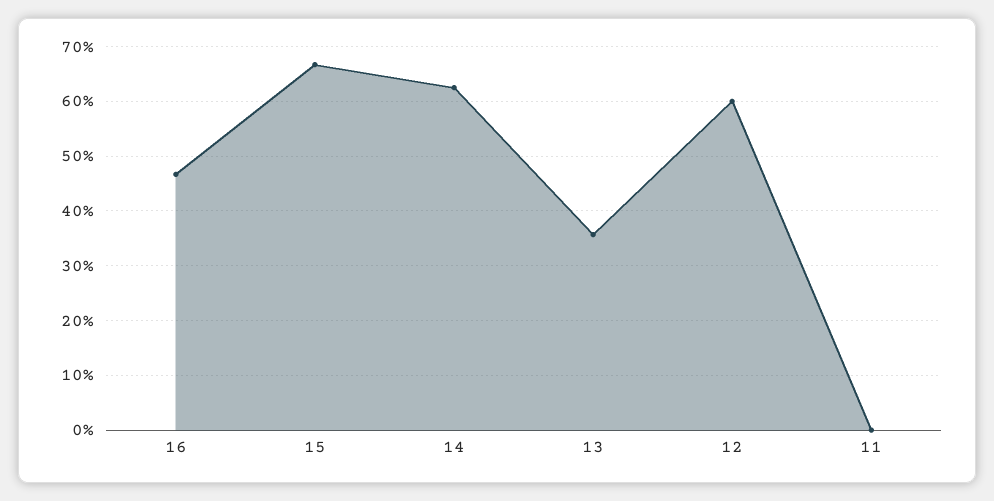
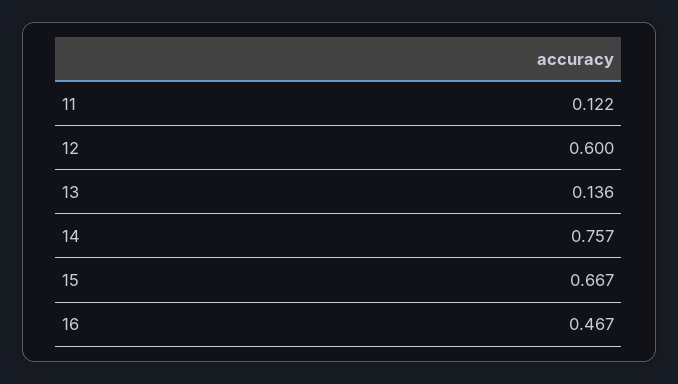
14: 0.62 -> 0.757
13: 0.36 -> 0.136
11: 0 -> 0.122

